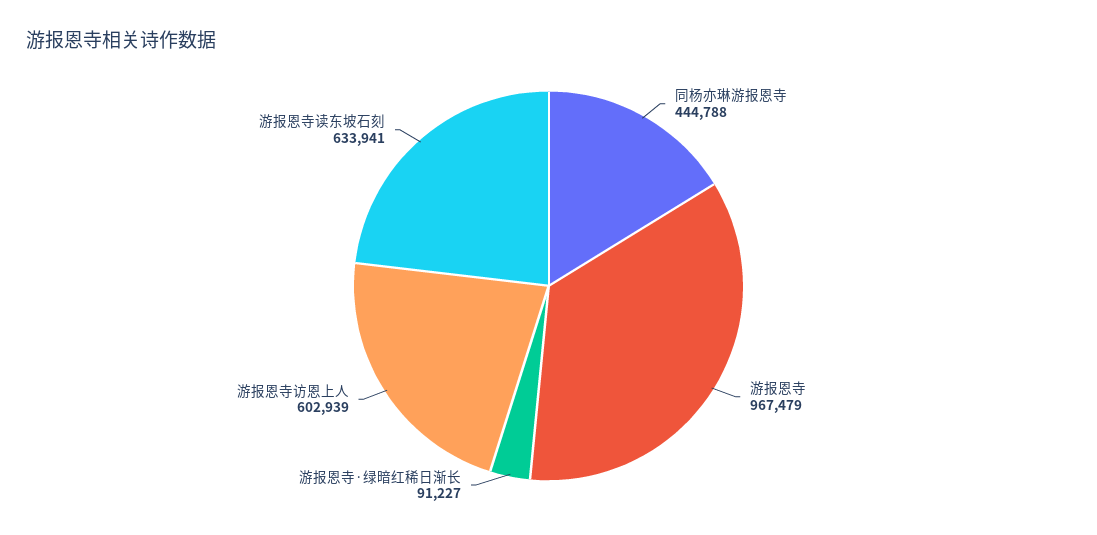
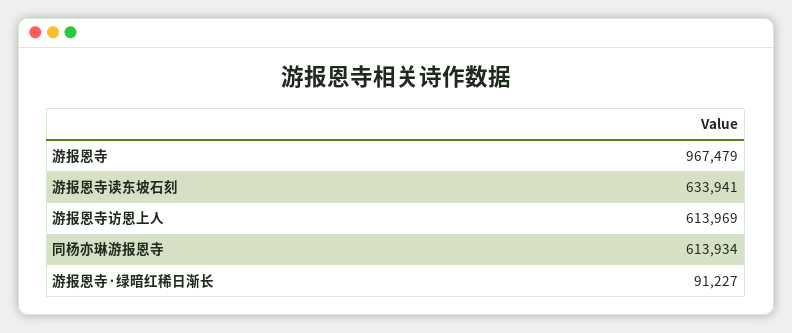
同杨亦琳游报恩寺: 444788 -> 613934
游报恩寺访恩上人: 602939 -> 613969

